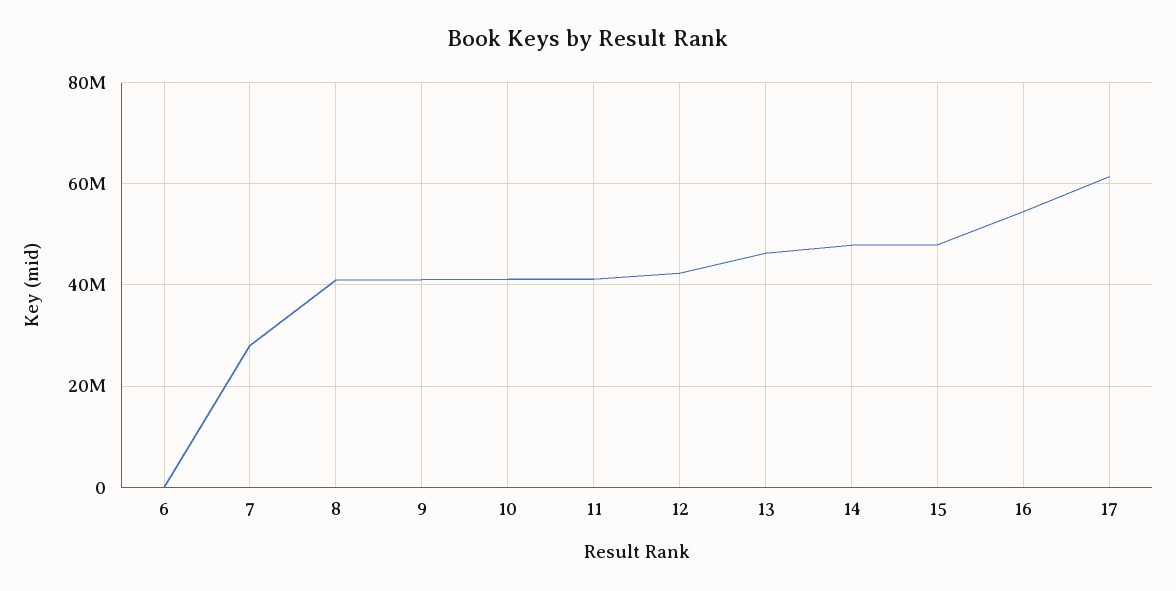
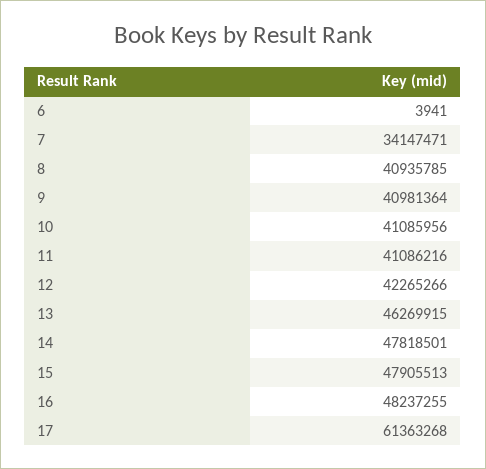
7: 28000000 -> 34147471
16: 54000000 -> 48237255

